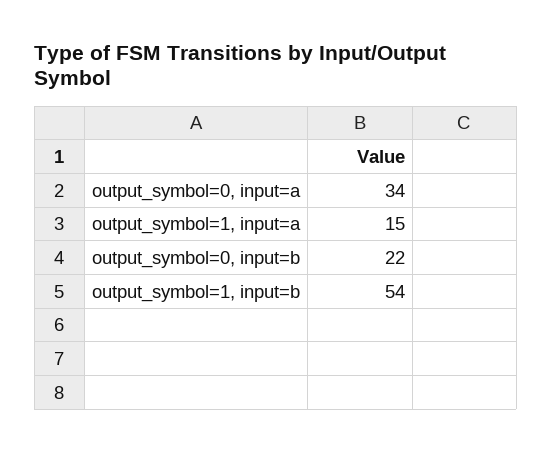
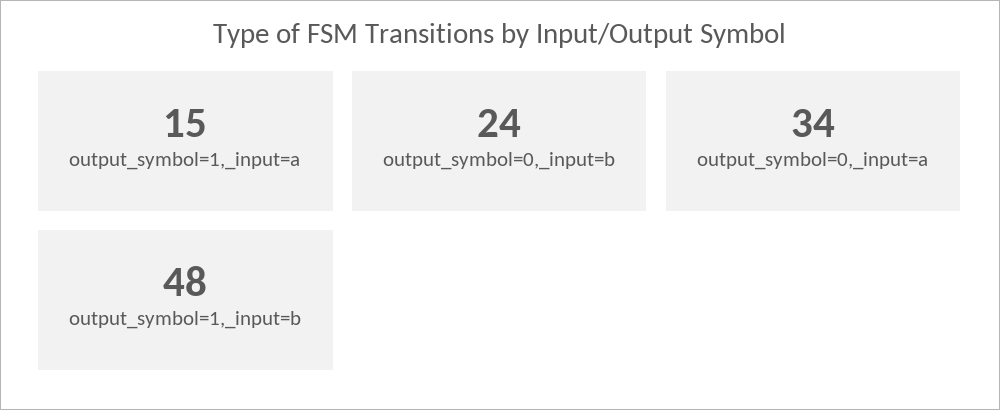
output_symbol=0, input=b: 22 -> 24
output_symbol=1, input=b: 54 -> 48

